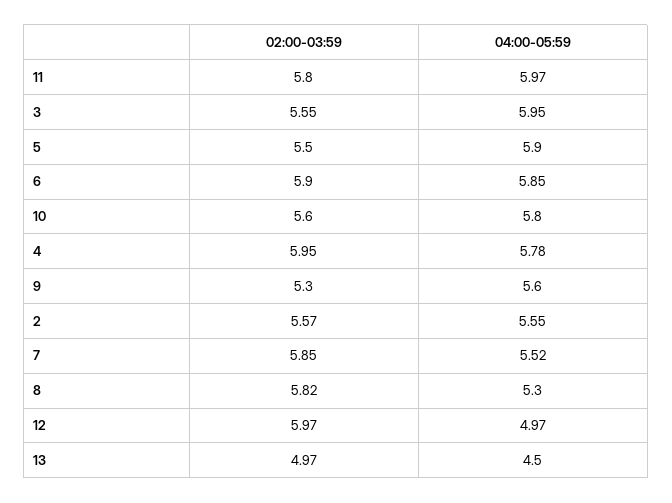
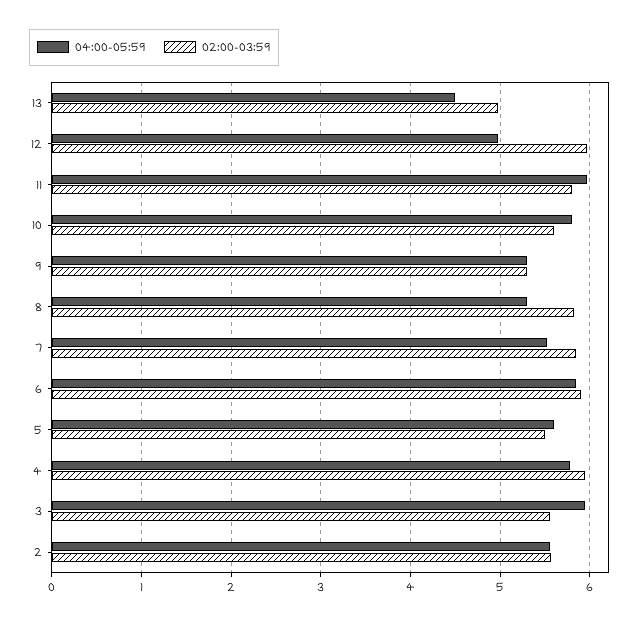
04:00-05:59, 5: 5.9 -> 5.6
04:00-05:59, 9: 5.6 -> 5.3

